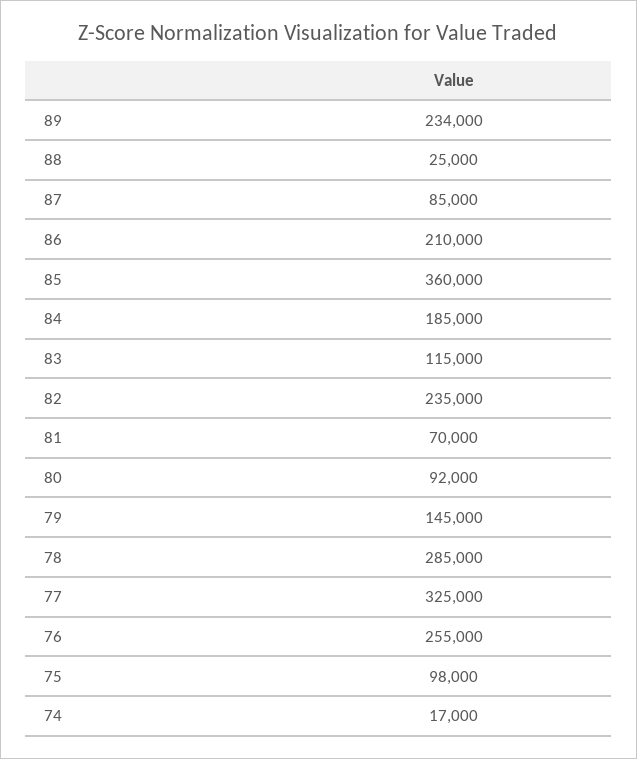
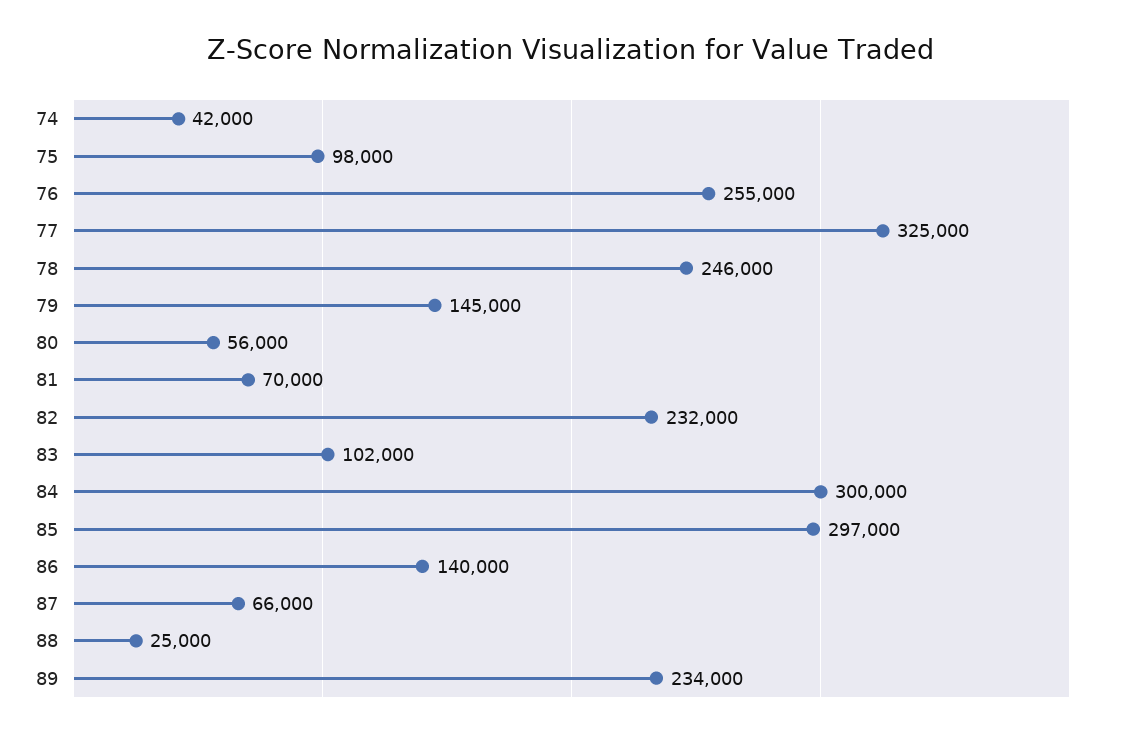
87: 85000 -> 66000
86: 210000 -> 140000
85: 360000 -> 297000
84: 185000 -> 300000
83: 115000 -> 102000
82: 235000 -> 232000
80: 92000 -> 56000
78: 285000 -> 246000
74: 17000 -> 42000

